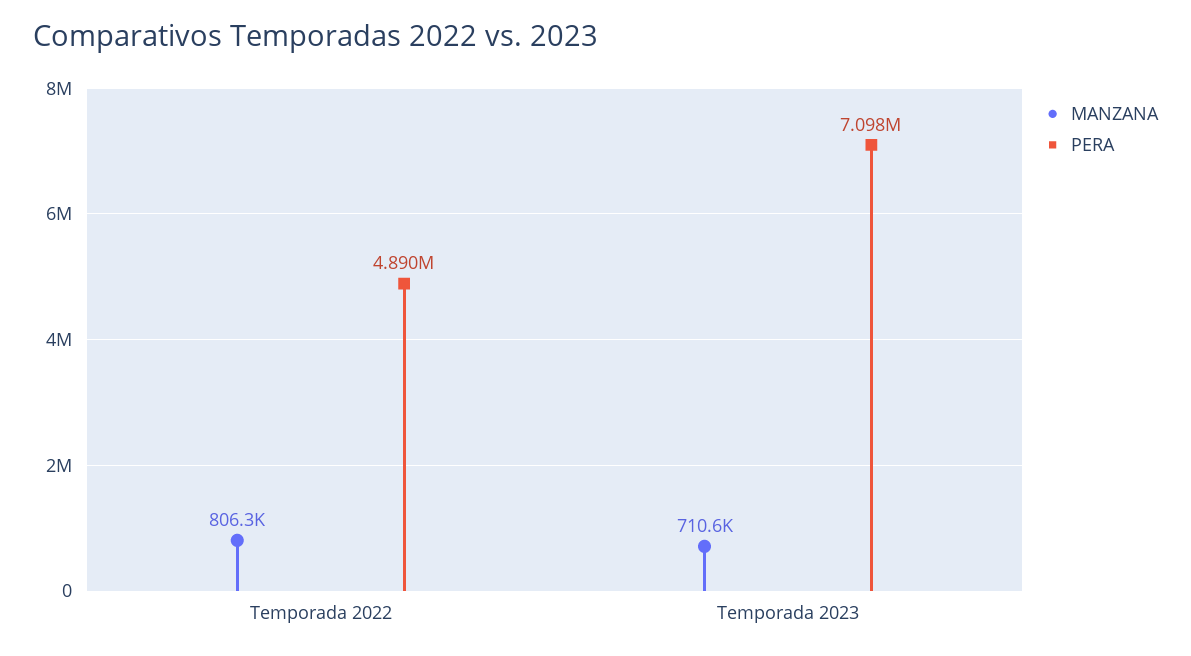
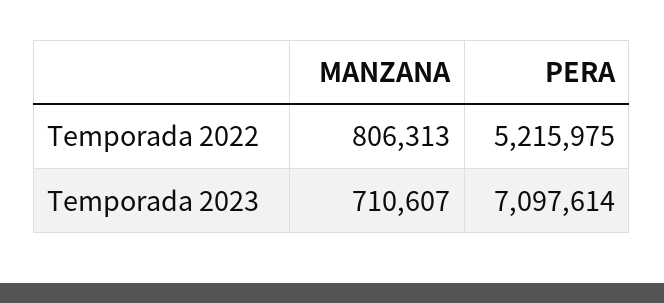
PERA, Temporada 2022: 4890000 -> 5215975

